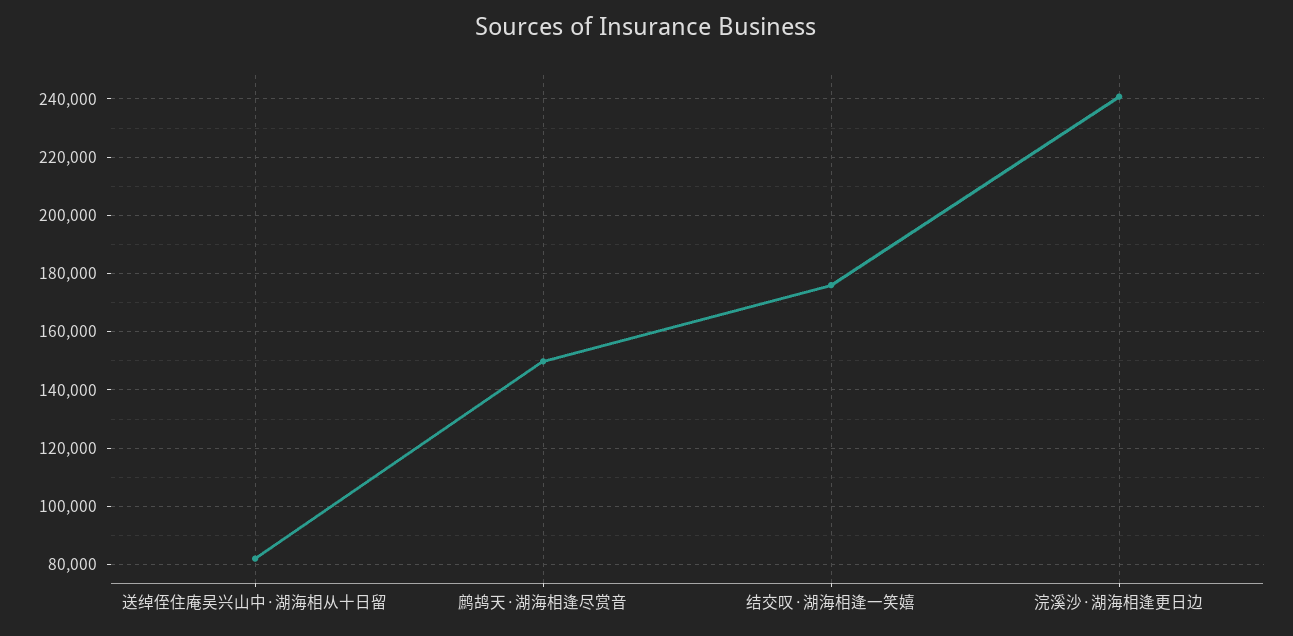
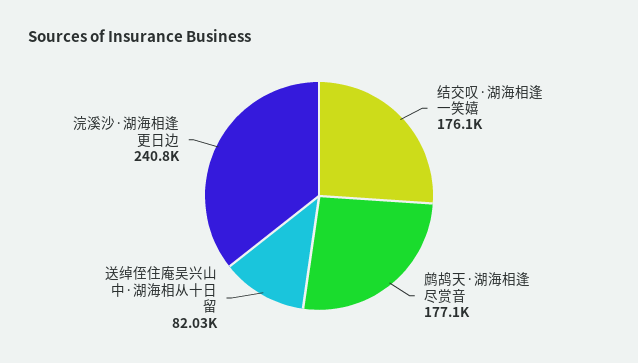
鹧鸪天·湖海相逢尽赏音: 150000 -> 177100

